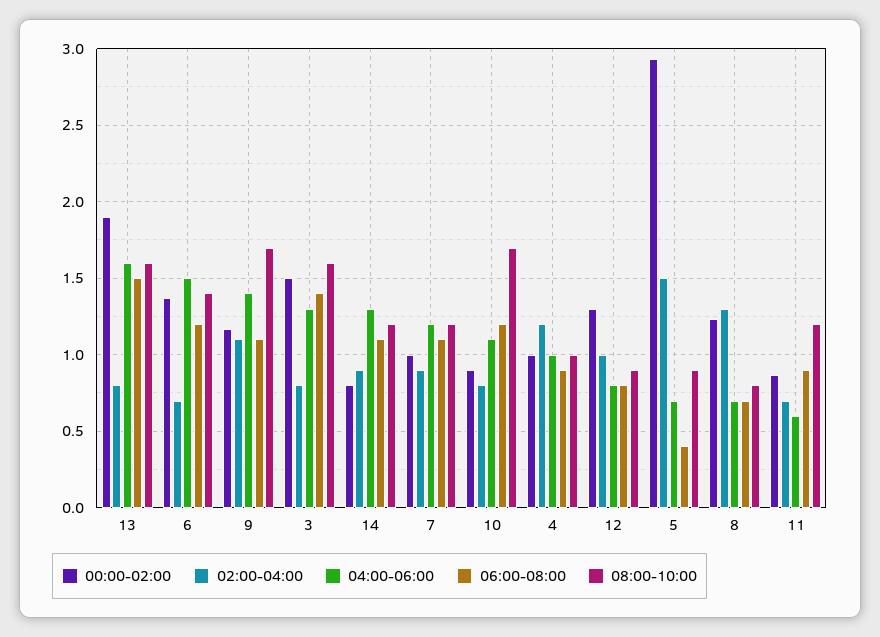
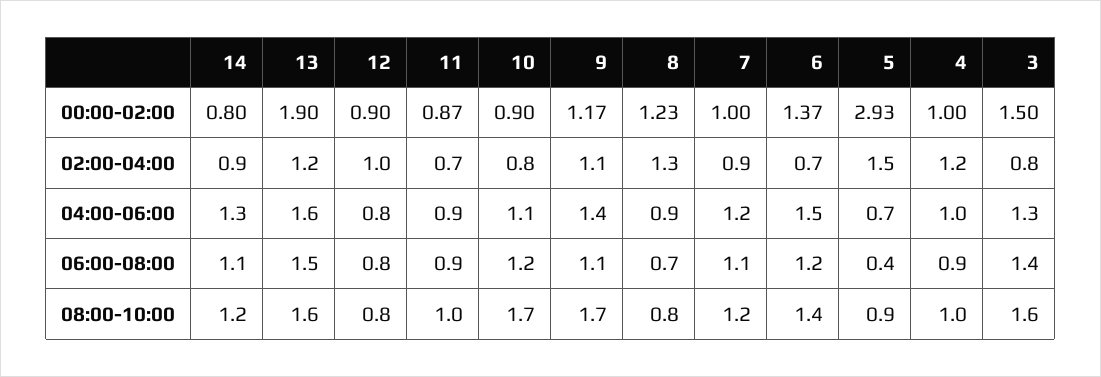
02:00-04:00, 13: 0.8 -> 1.2
00:00-02:00, 12: 1.3 -> 0.9
08:00-10:00, 12: 0.9 -> 0.8
04:00-06:00, 8: 0.7 -> 0.9
04:00-06:00, 11: 0.6 -> 0.9
08:00-10:00, 11: 1.2 -> 1

